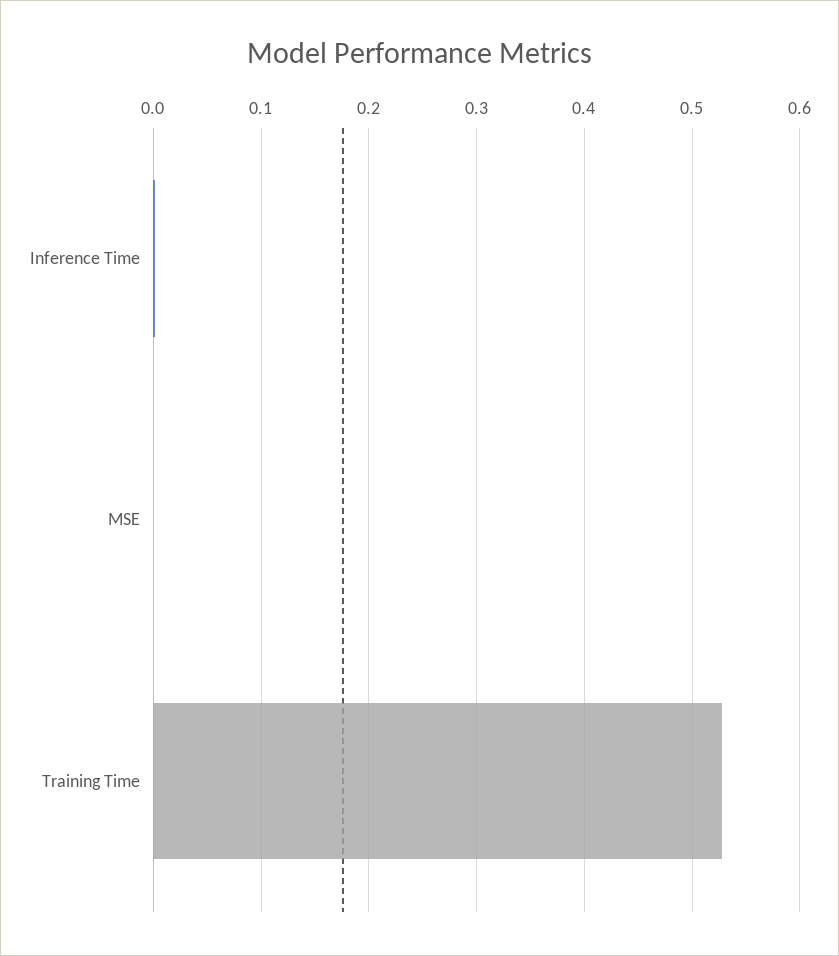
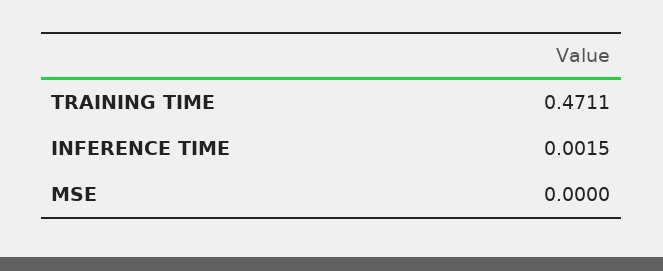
Training Time: 0.53 -> 0.4711

